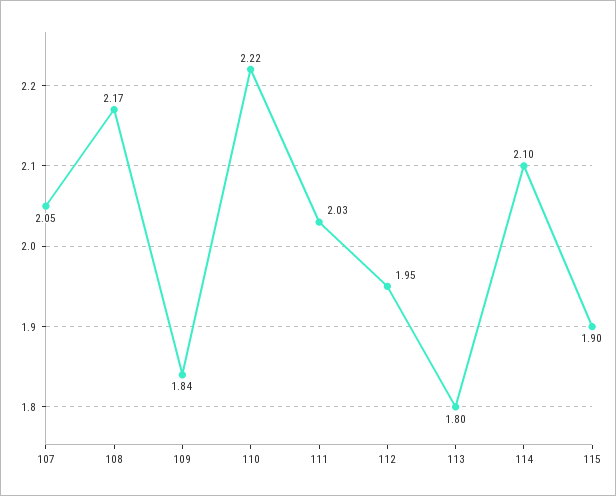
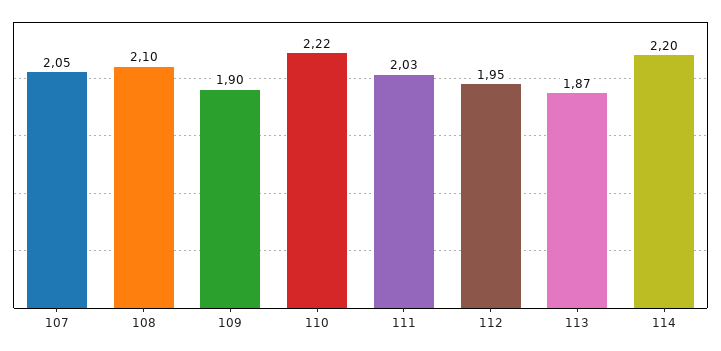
108: 2.17 -> 2.1
109: 1.84 -> 1.9
113: 1.8 -> 1.87
114: 2.1 -> 2.2
115: 1.9 -> none

